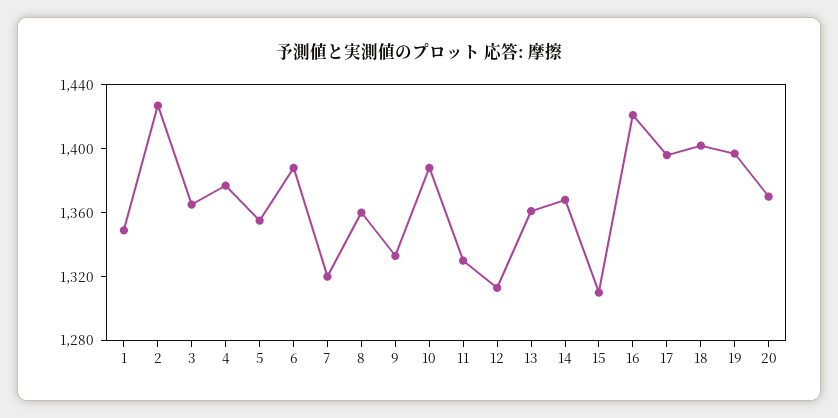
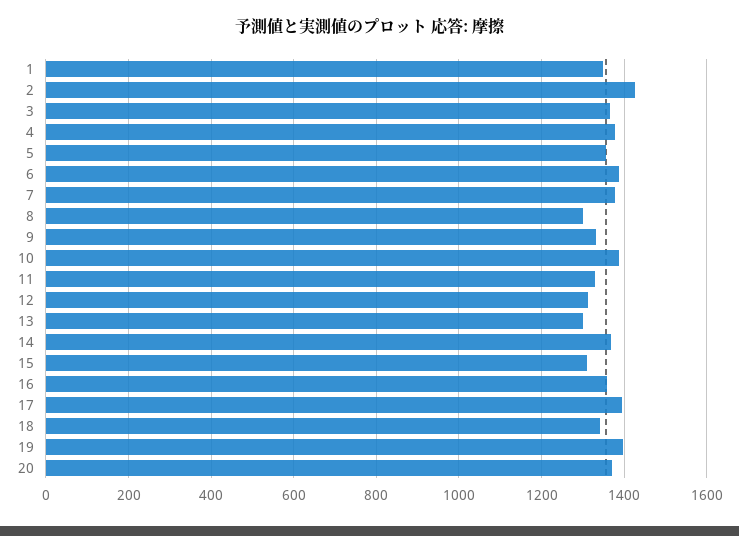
7: 1320 -> 1380
8: 1360 -> 1300
13: 1360 -> 1300
16: 1420 -> 1360
18: 1400 -> 1340

